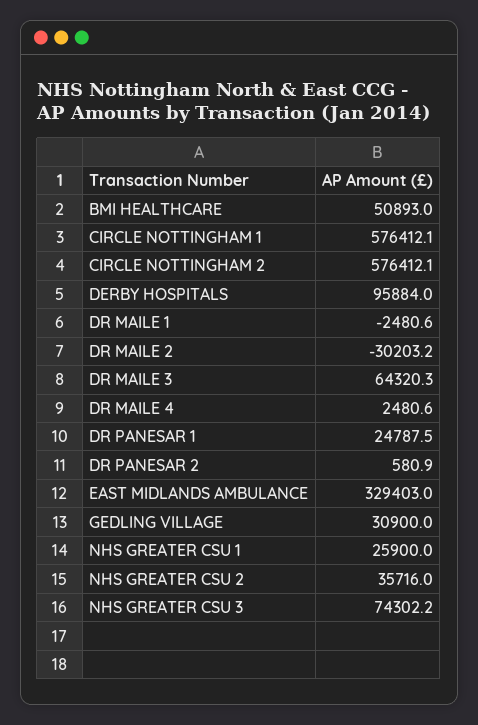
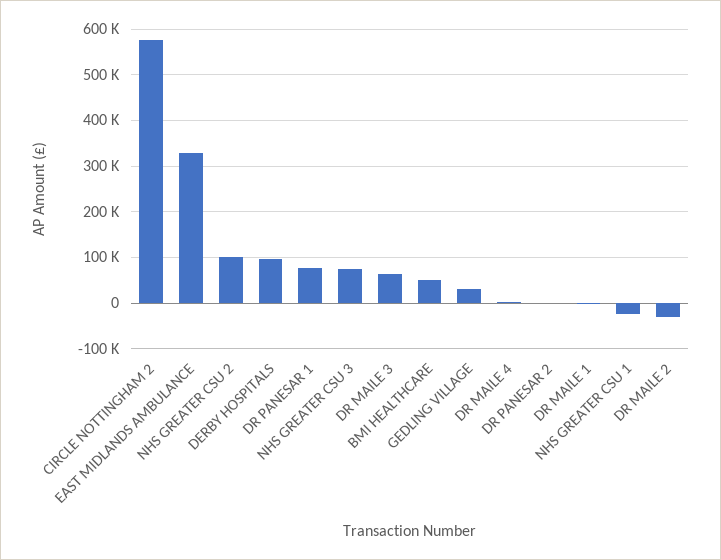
CIRCLE NOTTINGHAM 1: 576412.1 -> none
DR PANESAR 1: 24787.5 -> 80000
NHS GREATER CSU 1: 25900 -> -20000
NHS GREATER CSU 2: 35716 -> 100000

